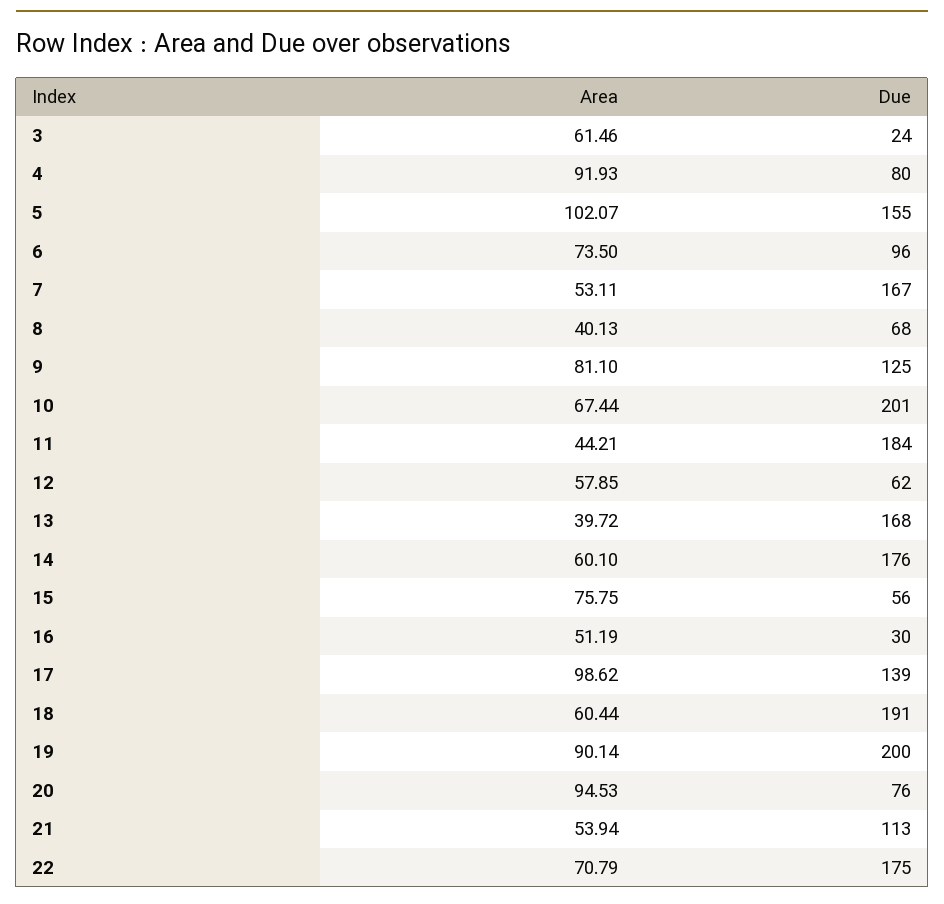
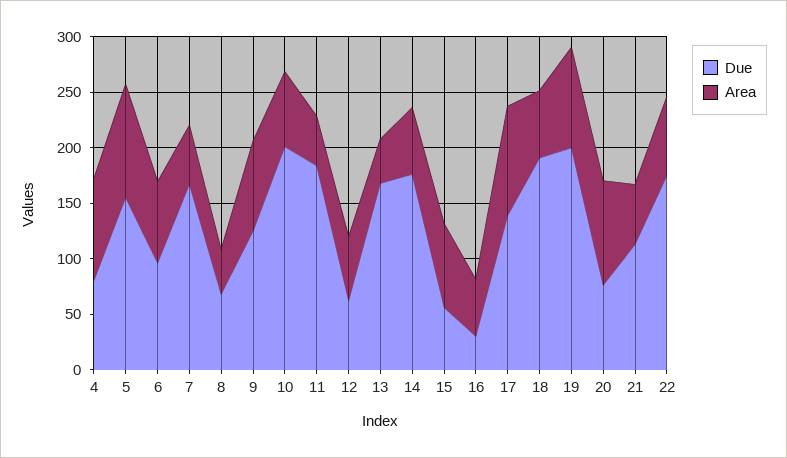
Area, 3: 61.46 -> none
Due, 3: 24 -> none

